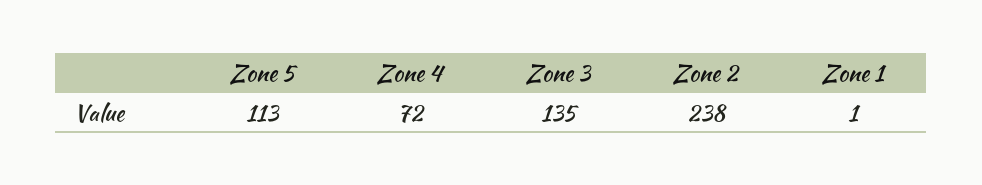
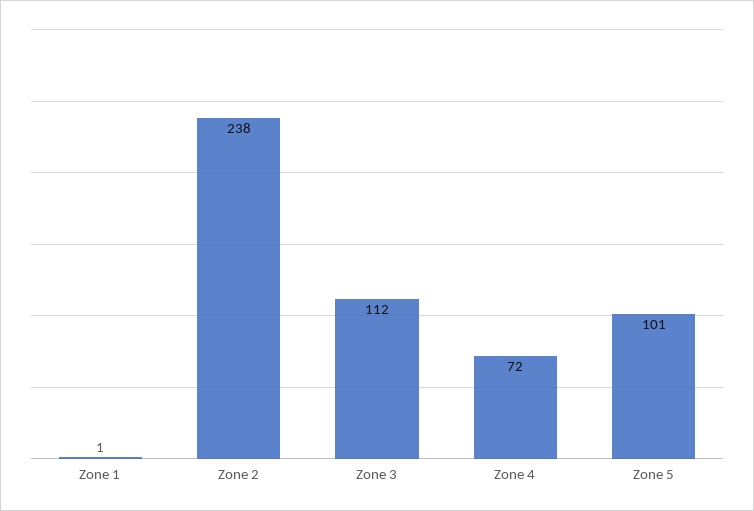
Zone 5: 113 -> 101
Zone 3: 135 -> 112

